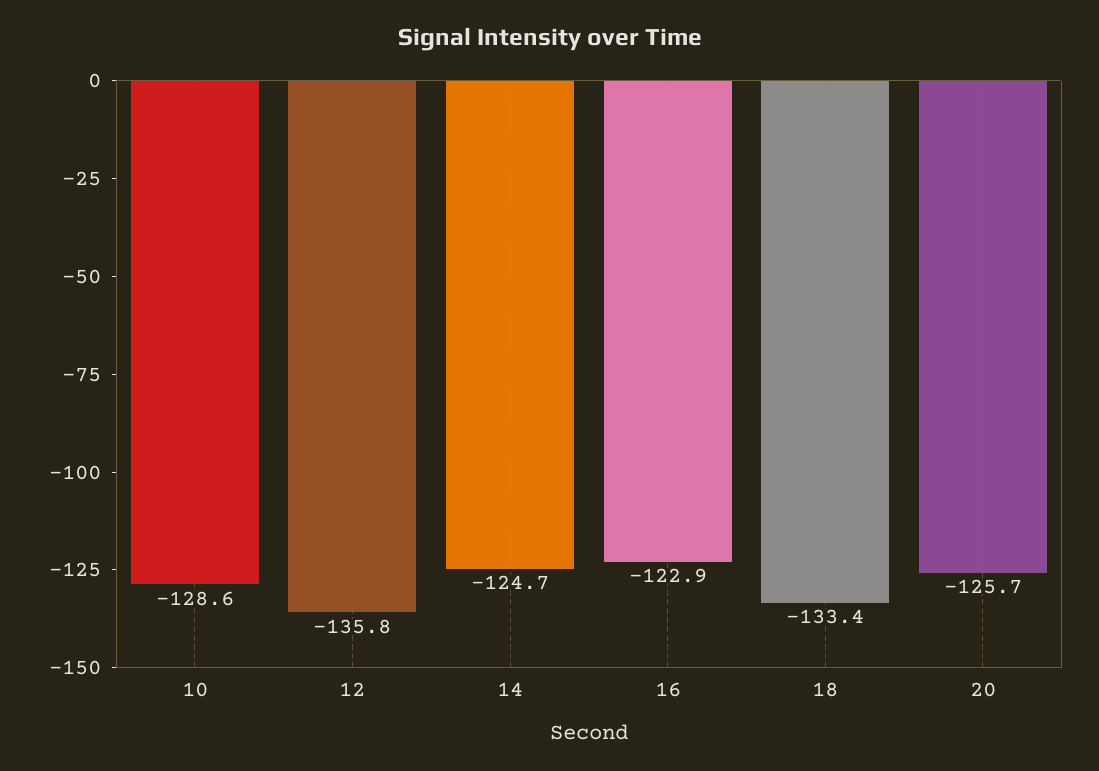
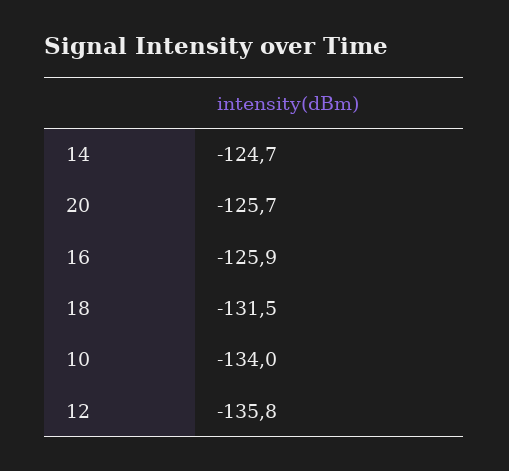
10: -128.6 -> -134
16: -122.9 -> -125.9
18: -133.4 -> -131.5

